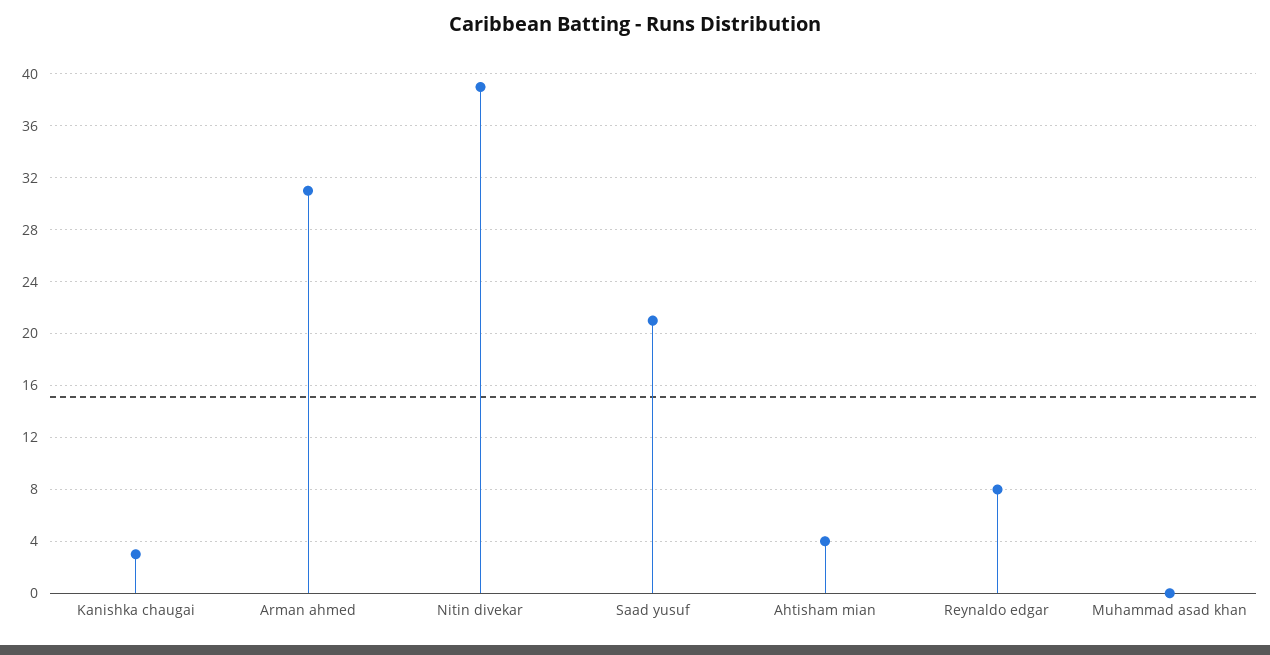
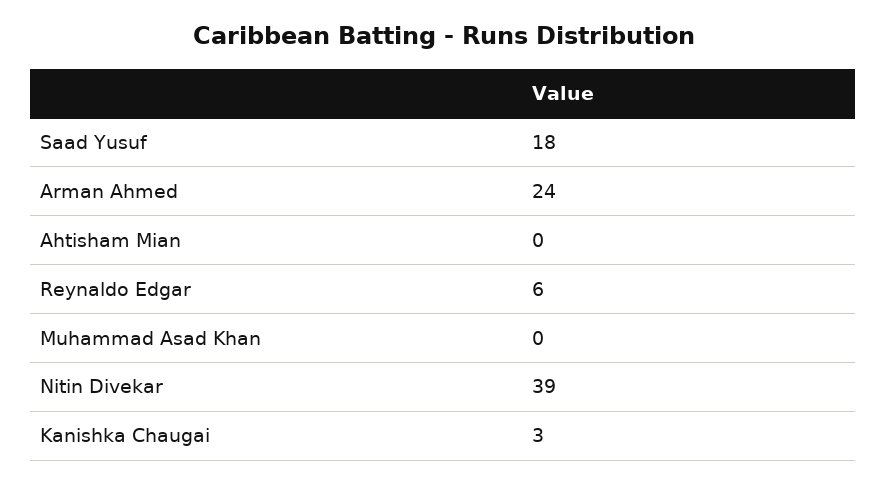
Arman ahmed: 31 -> 24
Saad yusuf: 21 -> 18
Ahtisham mian: 4 -> 0
Reynaldo edgar: 8 -> 6

